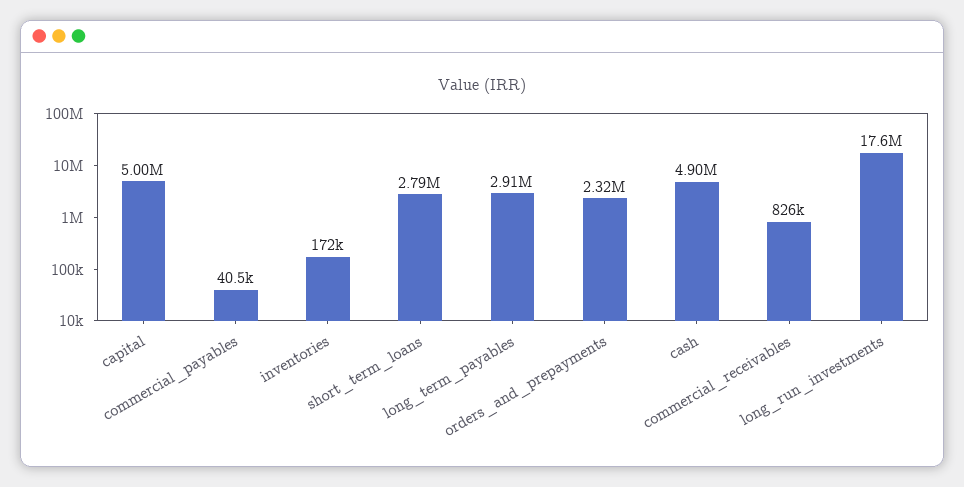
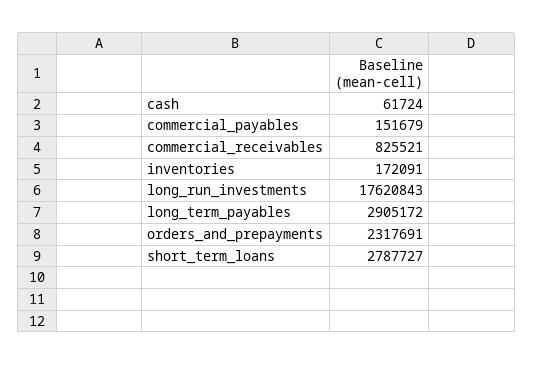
capital: 5000000 -> none
commercial_payables: 40500 -> 151679
cash: 4900000 -> 61724

